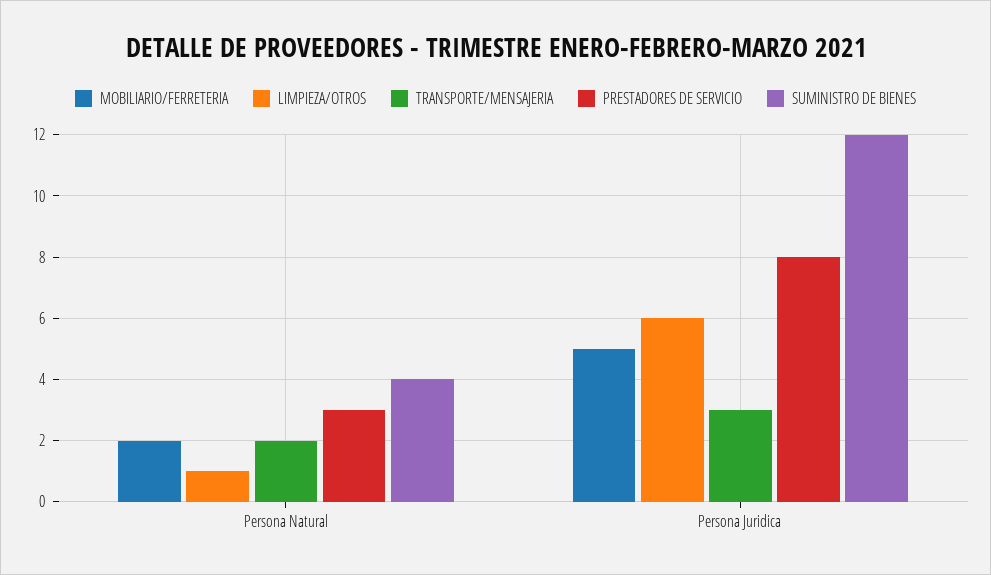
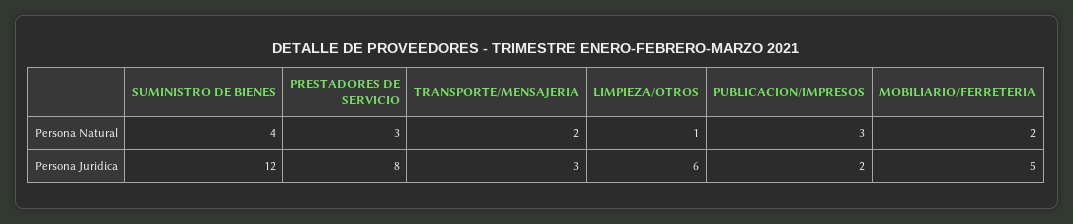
PUBLICACION/IMPRESOS, Persona Natural: none -> 3
PUBLICACION/IMPRESOS, Persona Juridica: none -> 2

